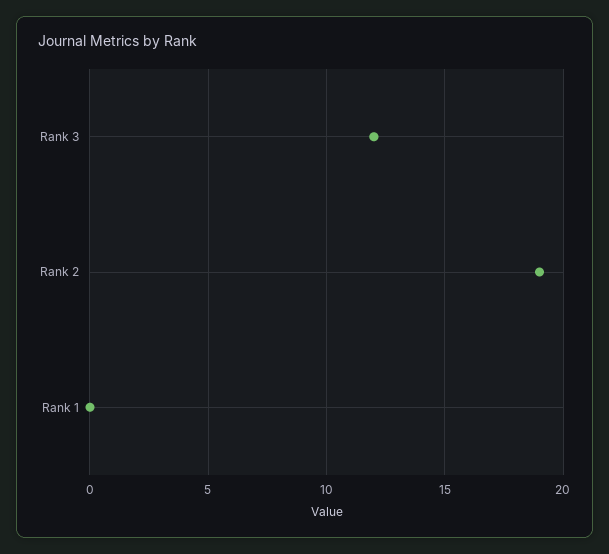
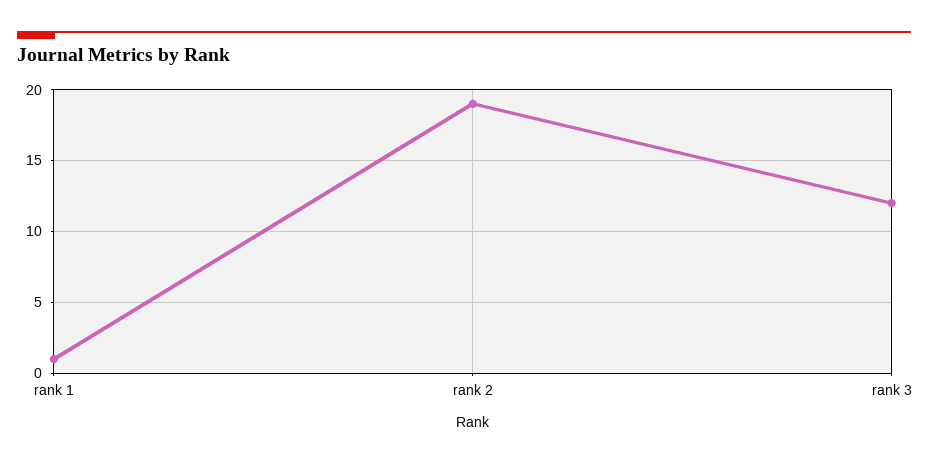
Rank 1: 0 -> 1

